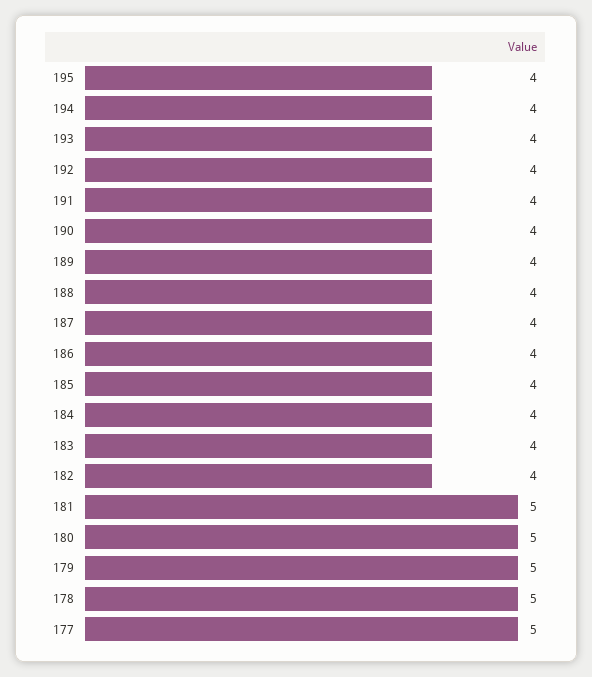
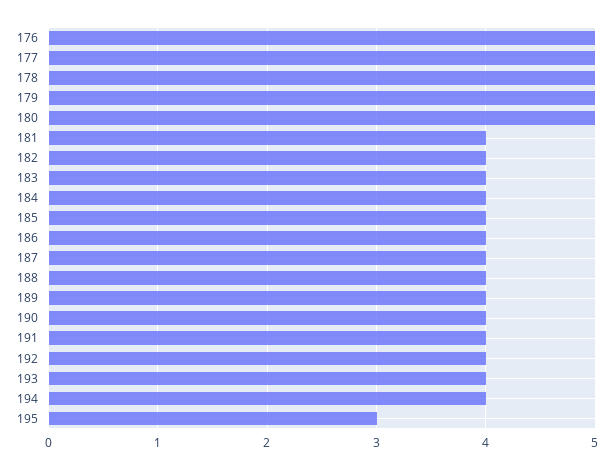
195: 4 -> 3
181: 5 -> 4
176: none -> 5

